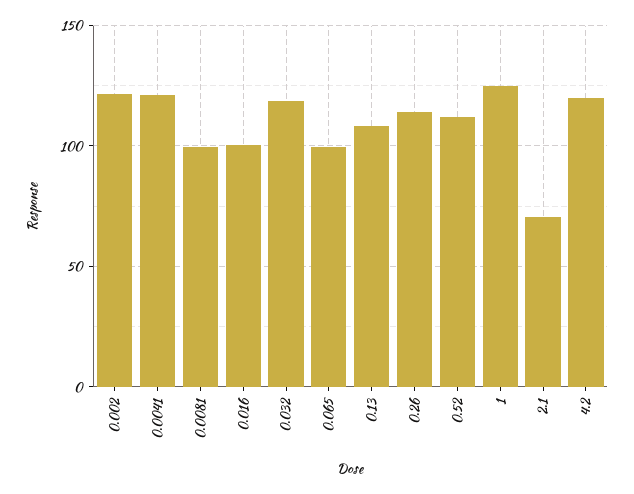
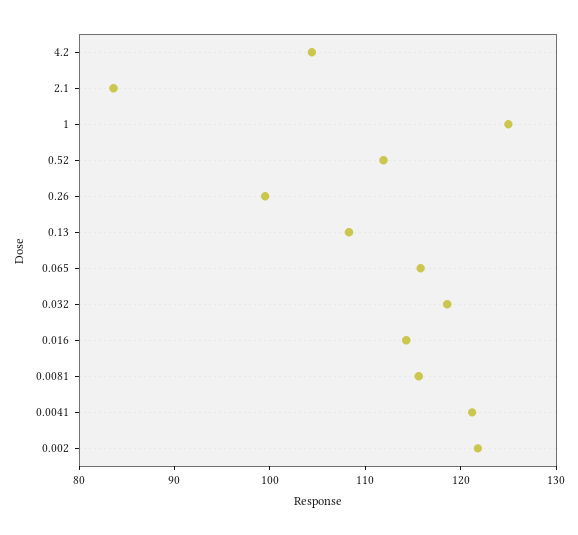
0.0081: 100 -> 116
0.016: 100 -> 114
0.065: 100 -> 116
0.26: 115 -> 100
2.1: 70 -> 84
4.2: 120 -> 104

